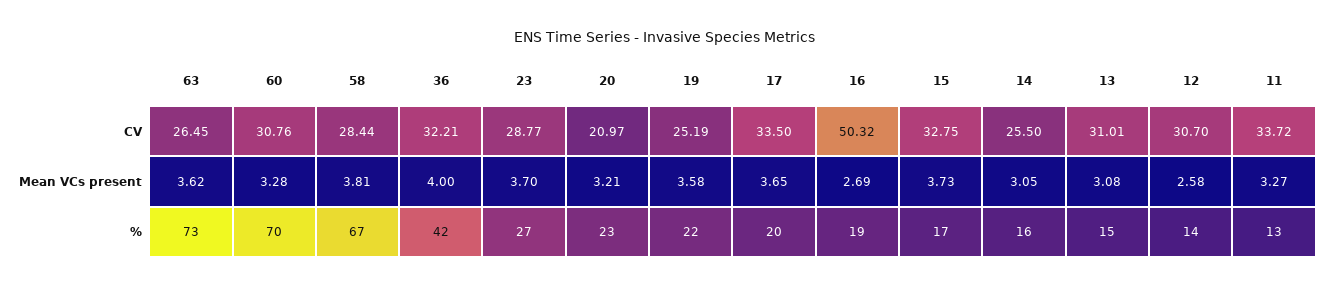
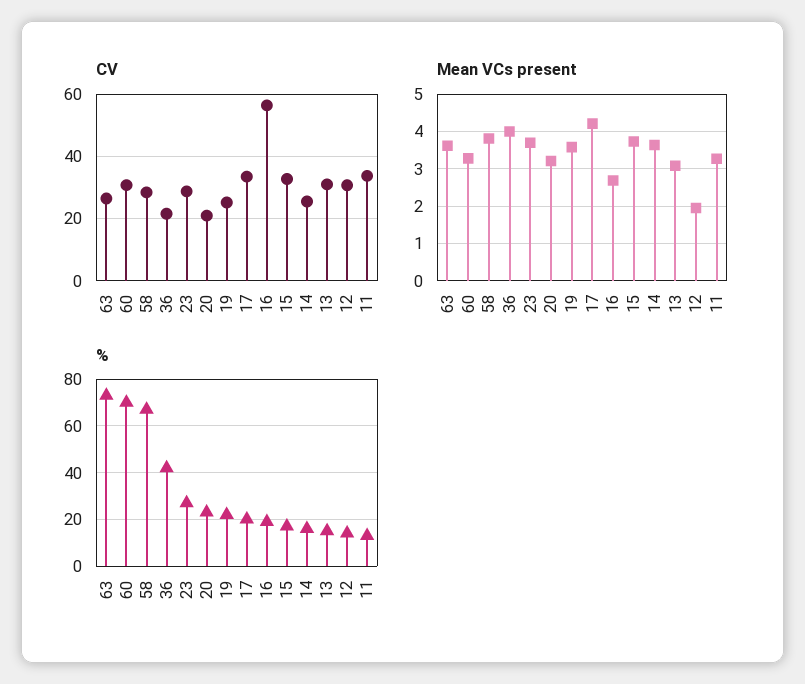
CV, 36: 32.21 -> 22
CV, 16: 50.32 -> 56
Mean VCs present, 17: 3.65 -> 4.2
Mean VCs present, 14: 3.05 -> 3.6
Mean VCs present, 12: 2.58 -> 2

